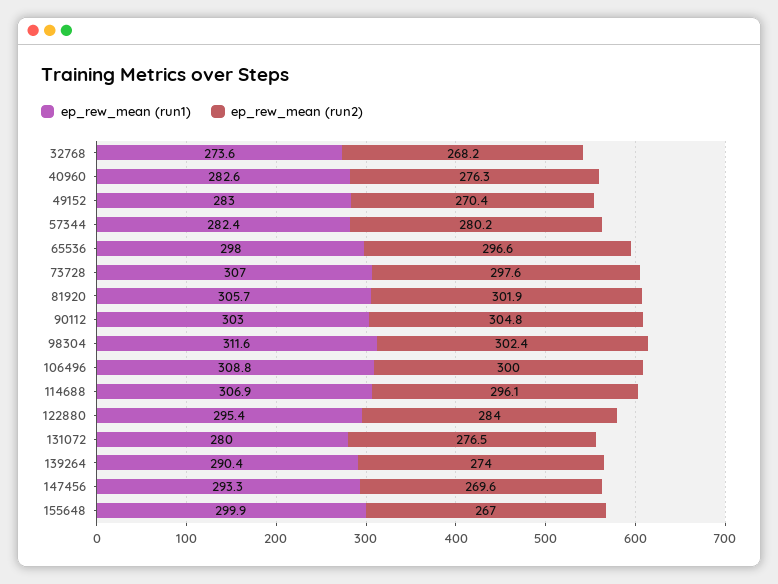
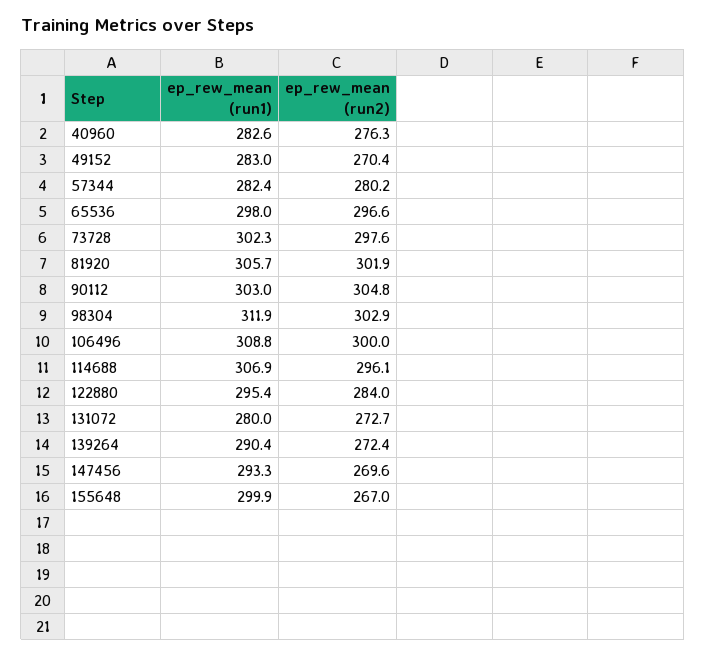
ep_rew_mean (run1), 32768: 273.6 -> none
ep_rew_mean (run2), 32768: 268.2 -> none
ep_rew_mean (run1), 73728: 307 -> 302.3
ep_rew_mean (run1), 98304: 311.6 -> 311.9
ep_rew_mean (run2), 98304: 302.4 -> 302.9
ep_rew_mean (run2), 131072: 276.5 -> 272.7
ep_rew_mean (run2), 139264: 274 -> 272.4

